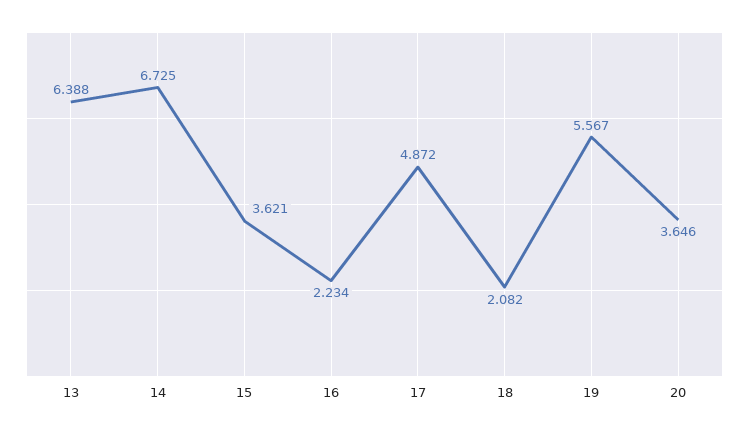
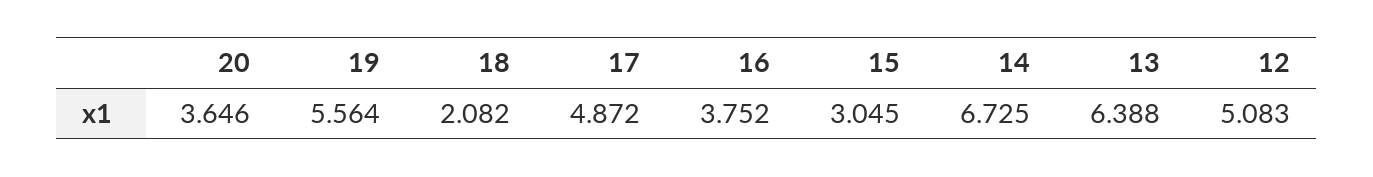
15: 3.621 -> 3.045
16: 2.234 -> 3.752
19: 5.567 -> 5.564
12: none -> 5.083

